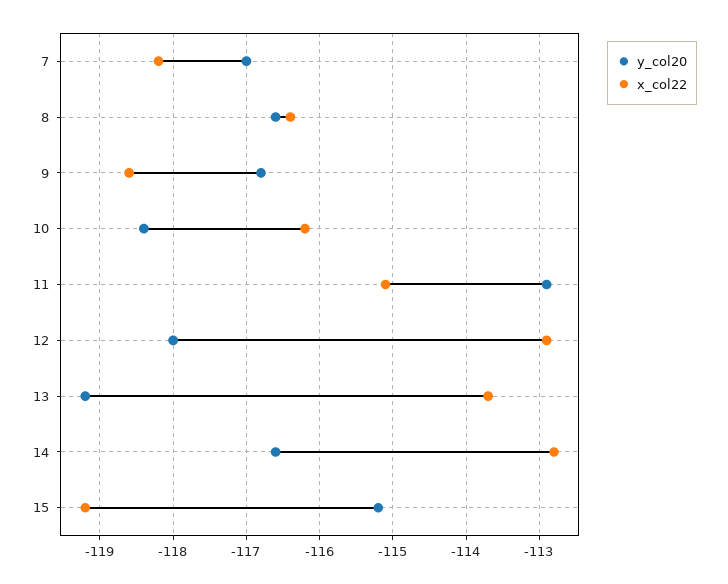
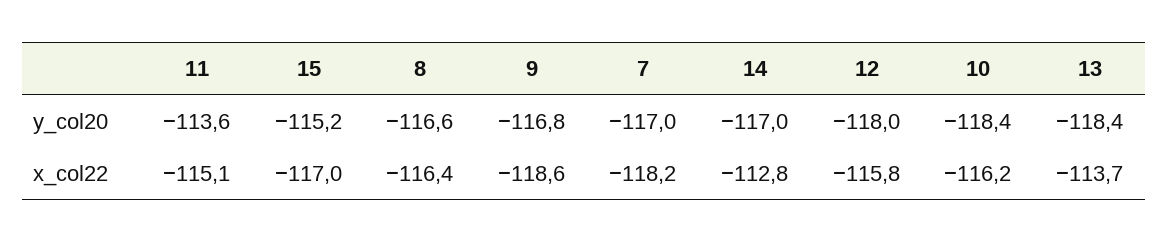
y_col20, 11: -112.9 -> -113.6
x_col22, 12: -112.9 -> -115.8
y_col20, 13: -119.2 -> -118.4
y_col20, 14: -116.6 -> -117
x_col22, 15: -119.2 -> -117

